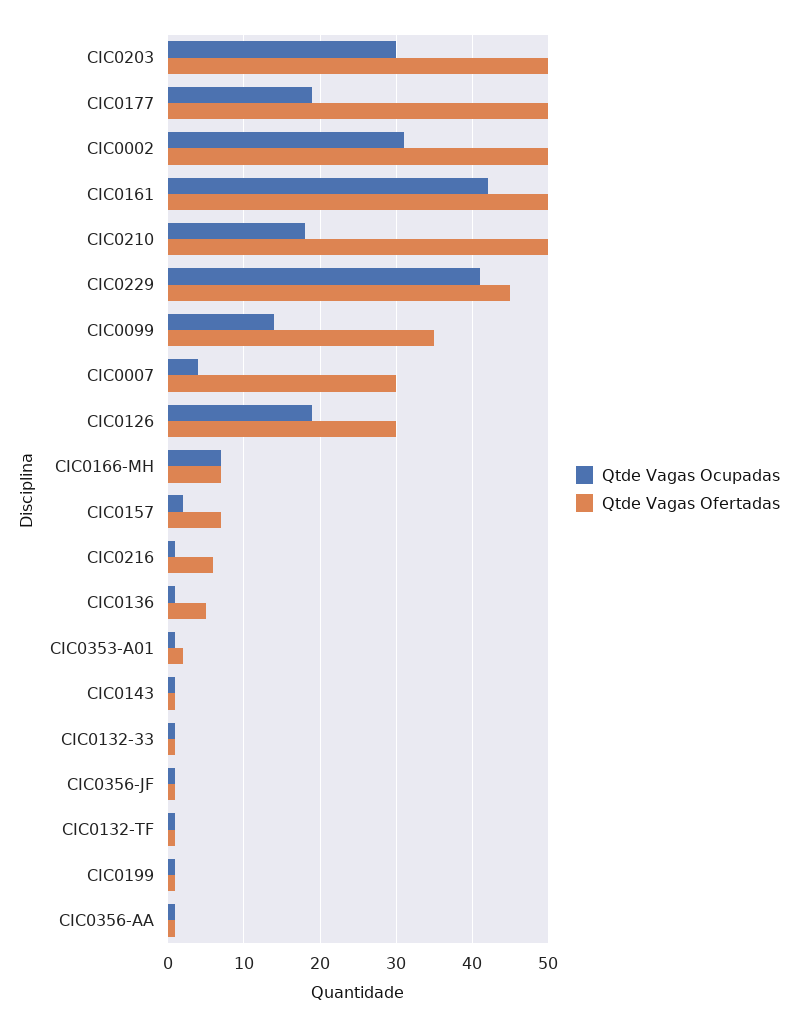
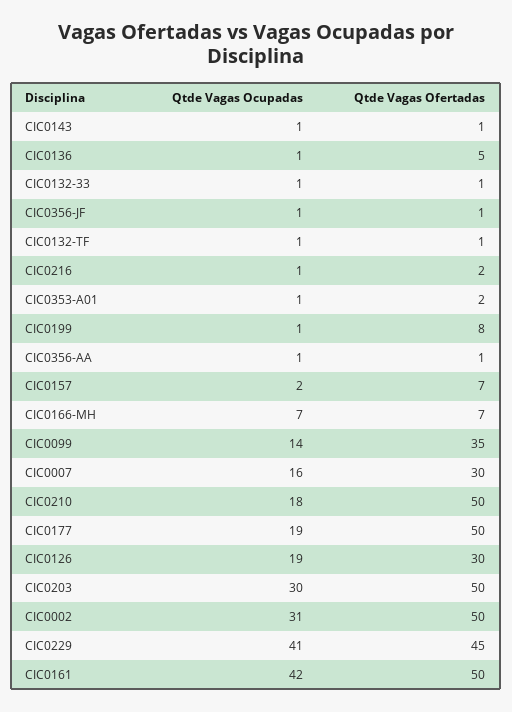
Qtde Vagas Ocupadas, CIC0007: 4 -> 16
Qtde Vagas Ofertadas, CIC0216: 6 -> 2
Qtde Vagas Ofertadas, CIC0199: 1 -> 8

